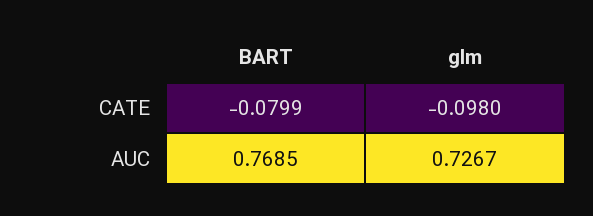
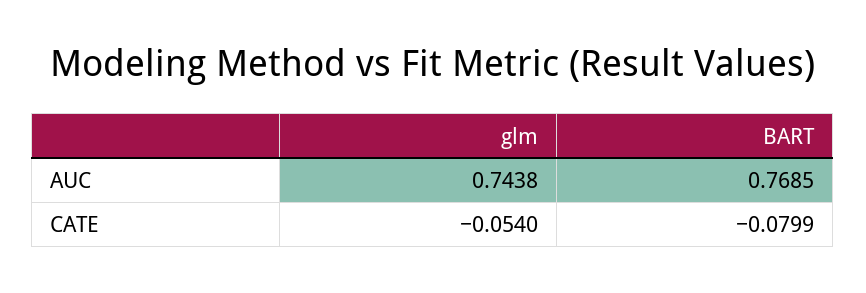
glm, CATE: -0.098 -> -0.054
glm, AUC: 0.7267 -> 0.7438

